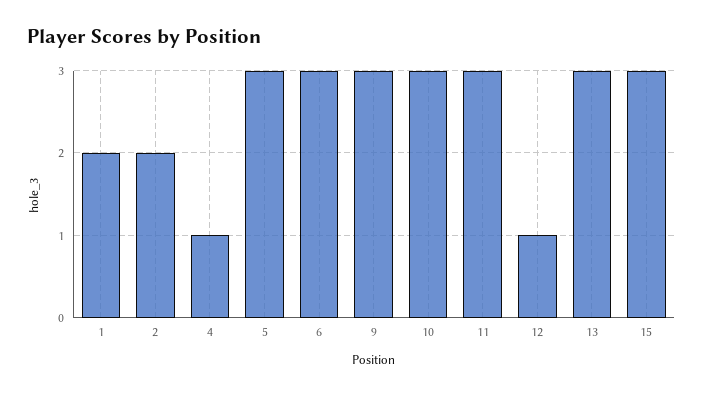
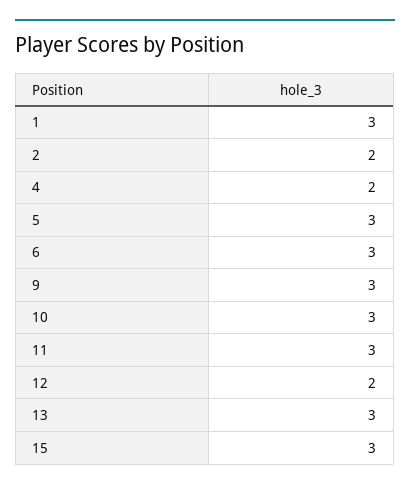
1: 2 -> 3
4: 1 -> 2
12: 1 -> 2

